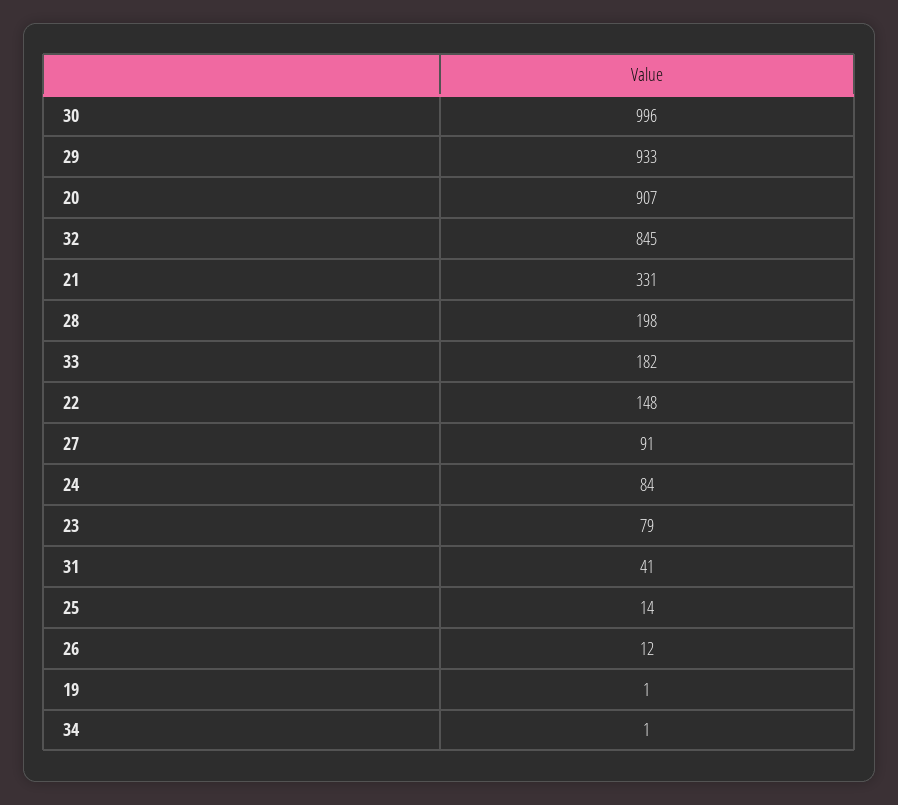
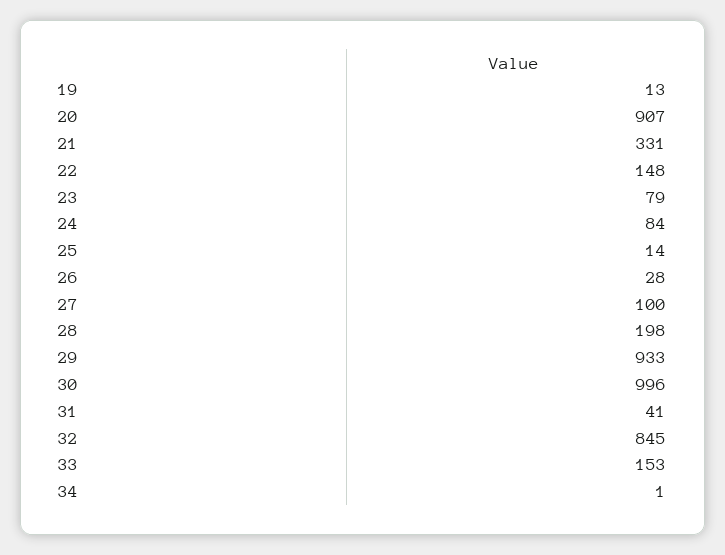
33: 182 -> 153
27: 91 -> 100
26: 12 -> 28
19: 1 -> 13

